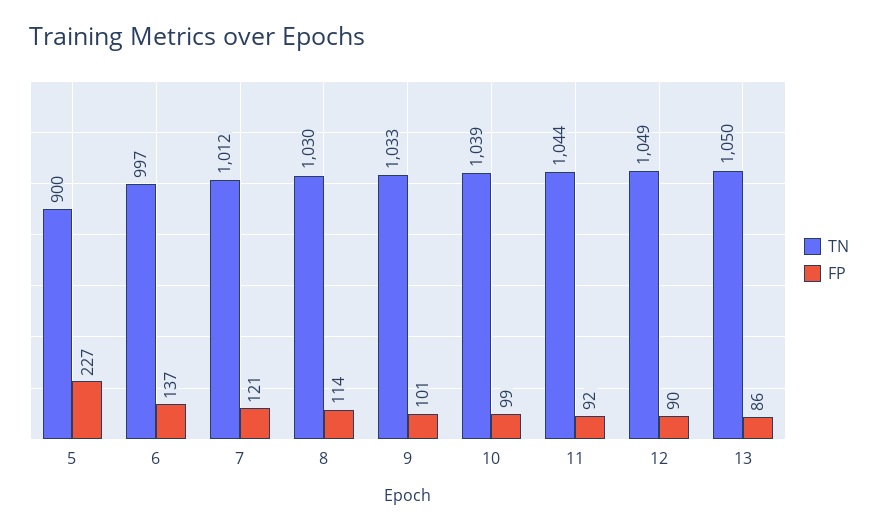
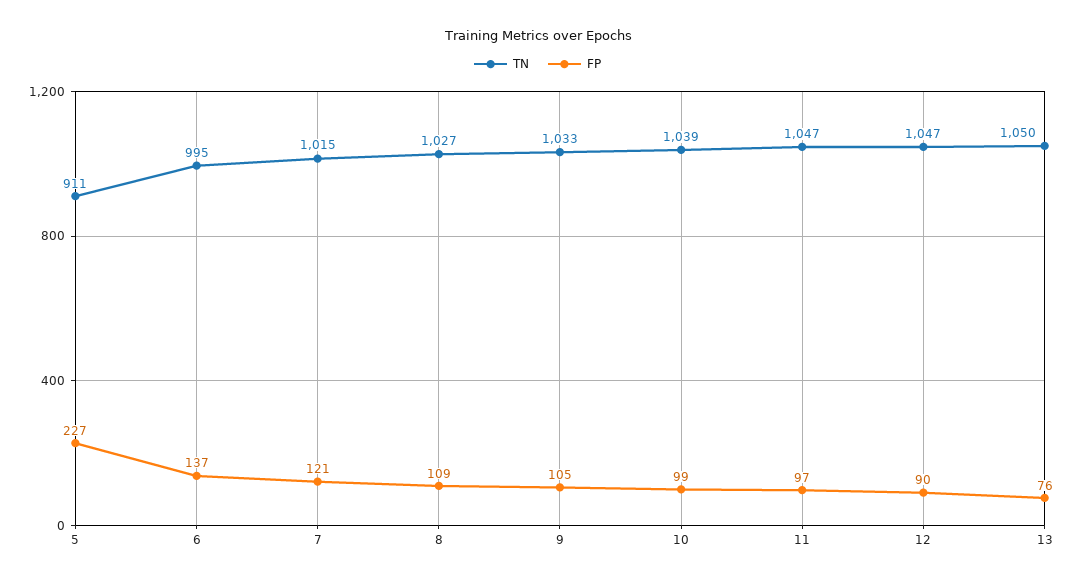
TN, 5: 900 -> 911
TN, 6: 997 -> 995
TN, 7: 1012 -> 1015
TN, 8: 1030 -> 1027
FP, 8: 114 -> 109
FP, 9: 101 -> 105
TN, 11: 1044 -> 1047
FP, 11: 92 -> 97
TN, 12: 1049 -> 1047
FP, 13: 86 -> 76

